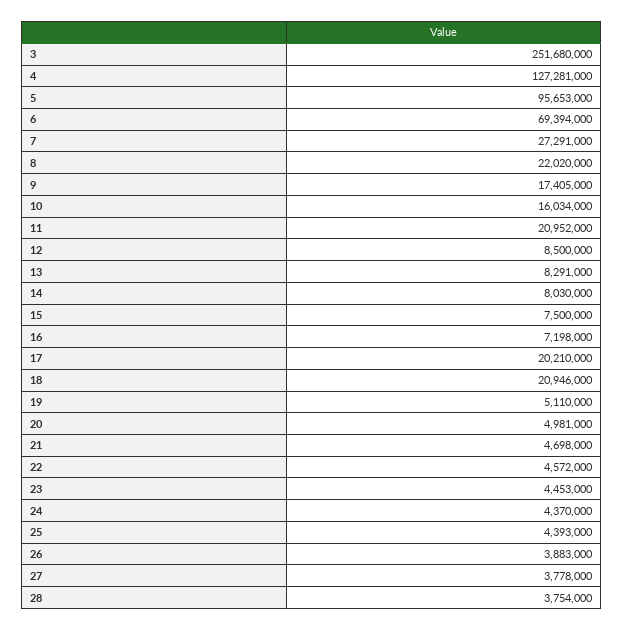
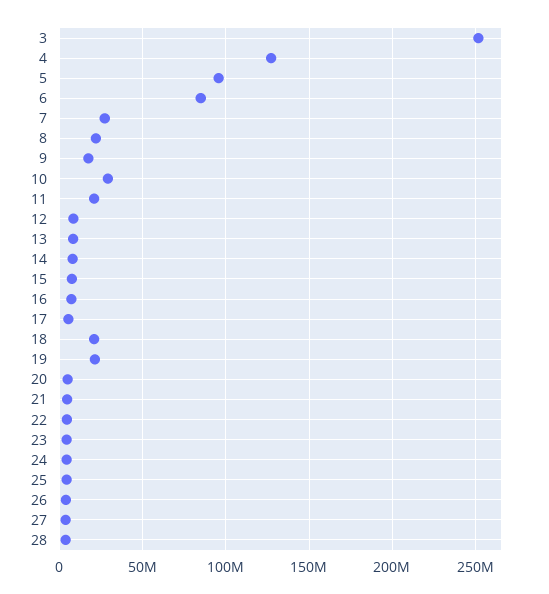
6: 69394000 -> 85000000
10: 16034000 -> 30000000
17: 20210000 -> 5000000
19: 5110000 -> 20000000

